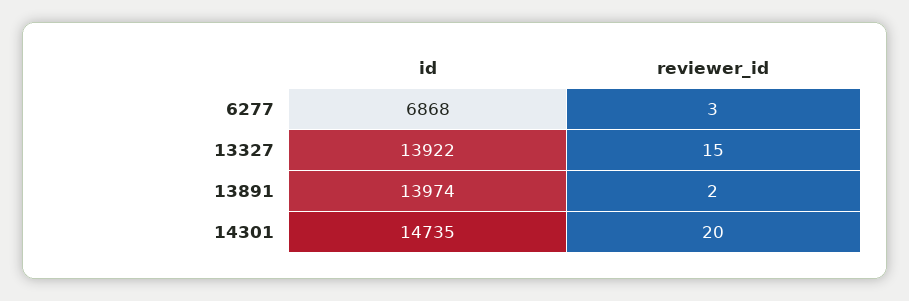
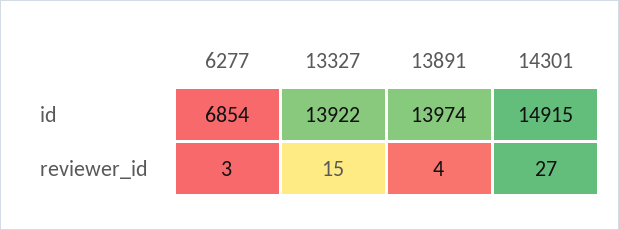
id, 6277: 6868 -> 6854
reviewer_id, 13891: 2 -> 4
id, 14301: 14735 -> 14915
reviewer_id, 14301: 20 -> 27

